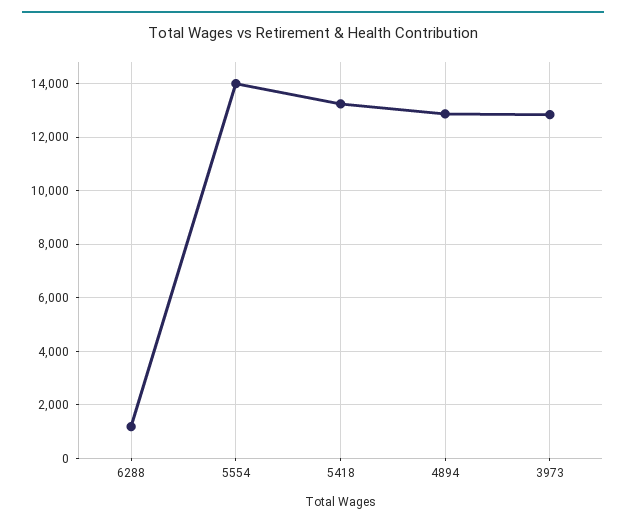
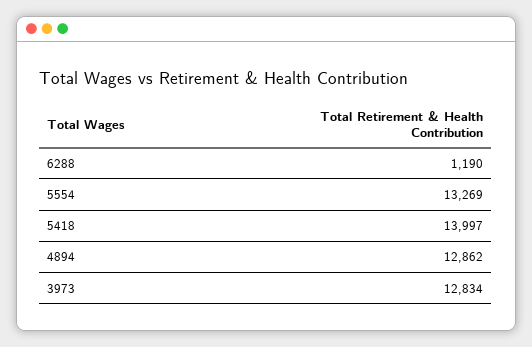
5554: 14000 -> 13269
5418: 13250 -> 13997

